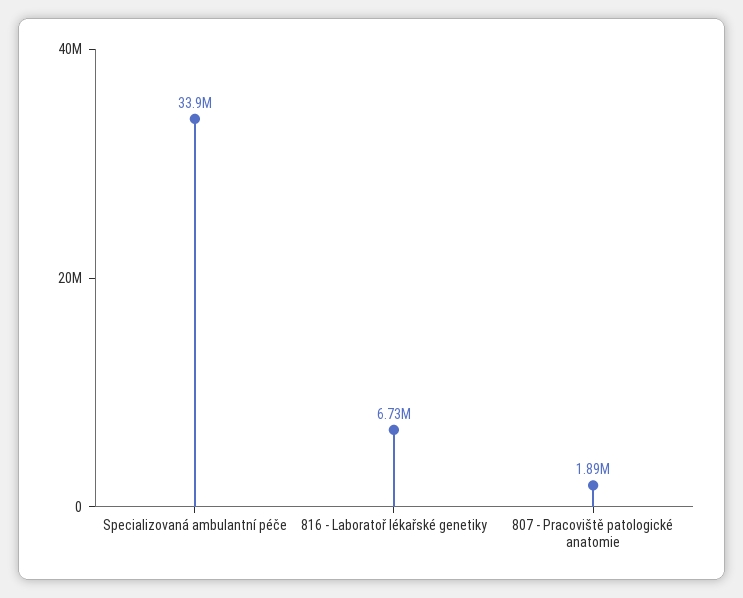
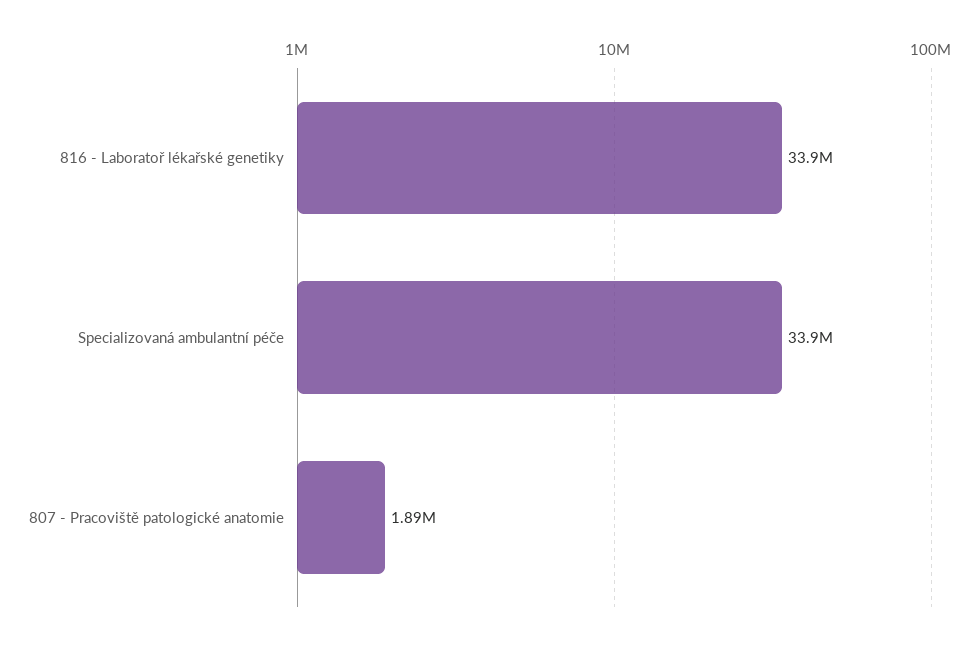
816 - Laboratoř lékařské genetiky: 6730000 -> 33900000

